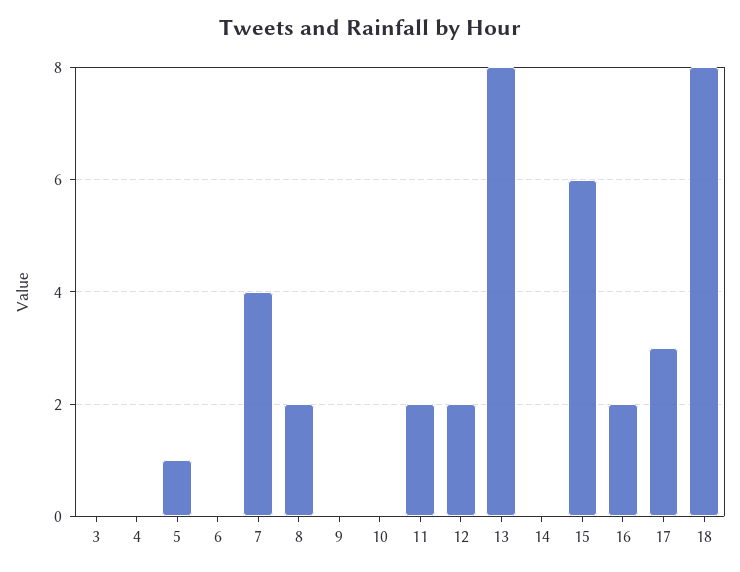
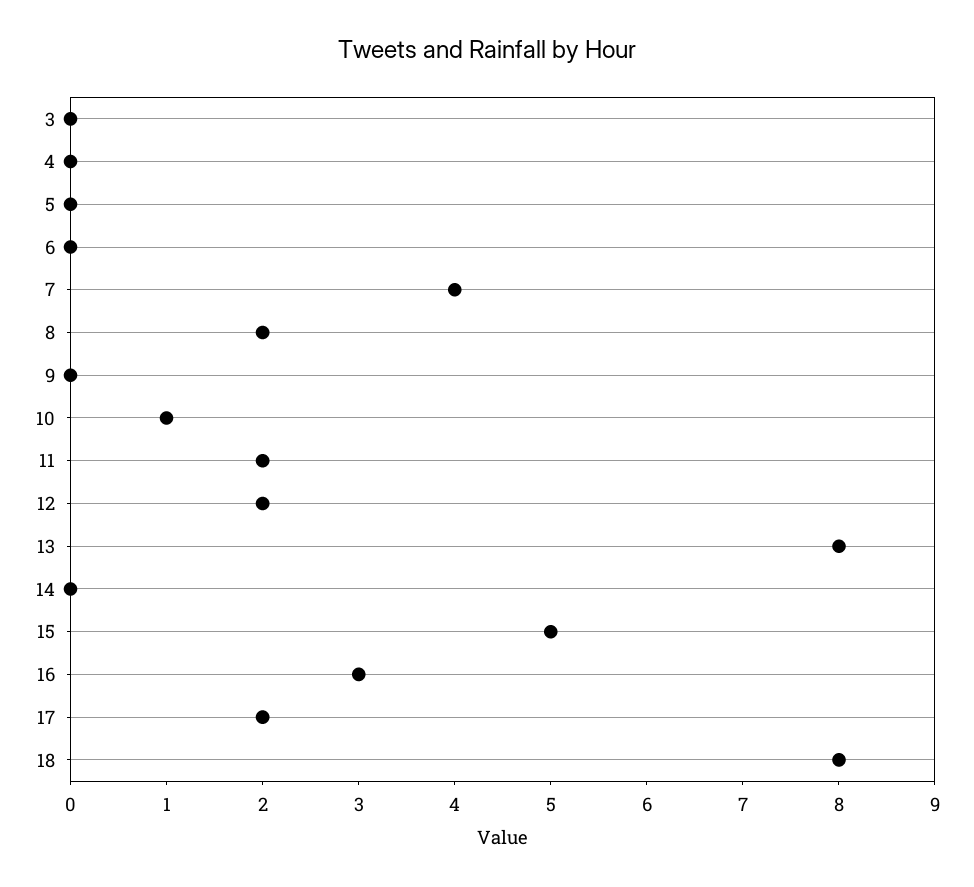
5: 1 -> 0
10: 0 -> 1
15: 6 -> 5
16: 2 -> 3
17: 3 -> 2

